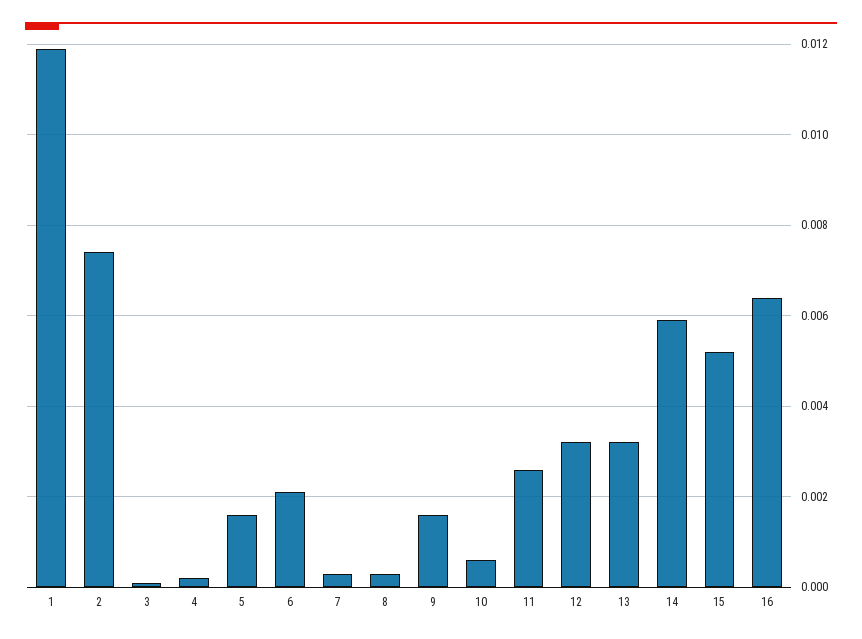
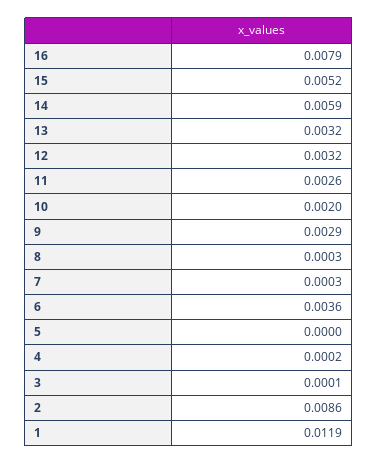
2: 0.0075 -> 0.0086
5: 0.0015 -> 0
6: 0.002 -> 0.0036
9: 0.0015 -> 0.0029
10: 0.0005 -> 0.002
16: 0.0065 -> 0.0079

